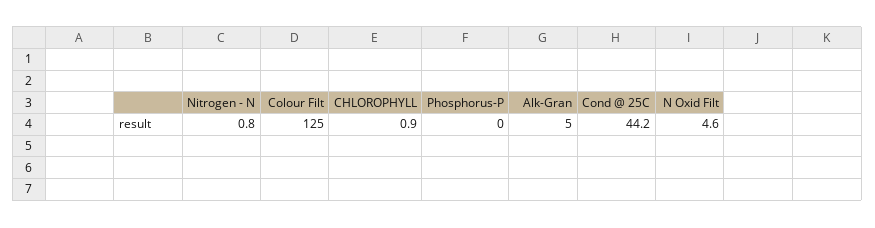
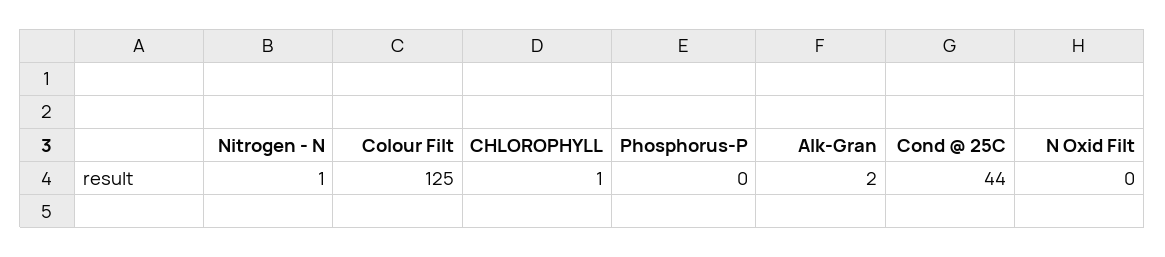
Alk-Gran: 5 -> 2
N Oxid Filt: 4.6 -> 0

